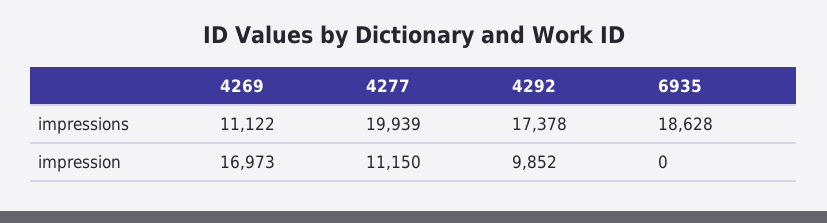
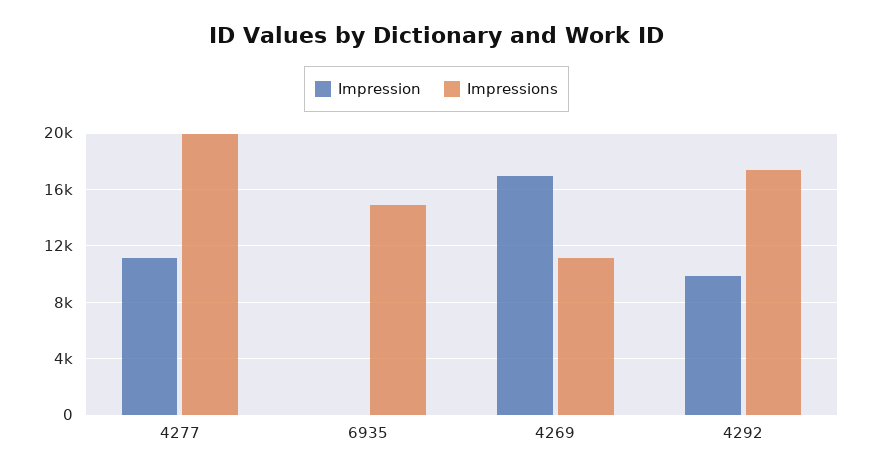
impressions, 6935: 18628 -> 15000

